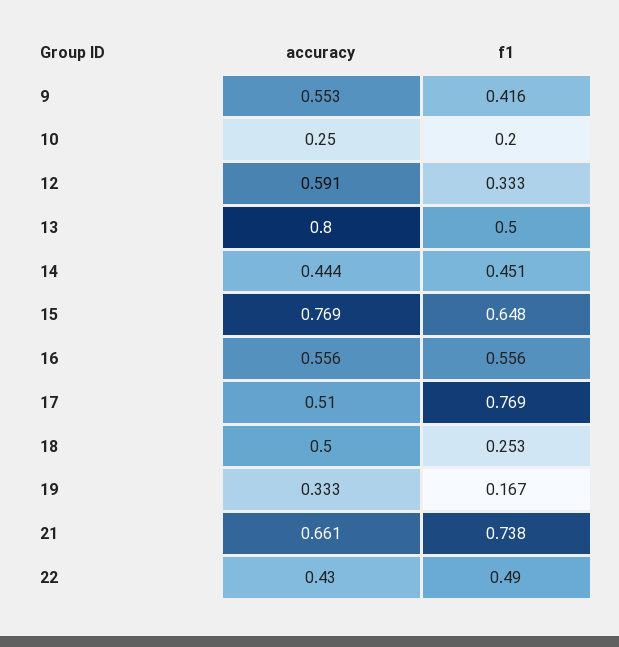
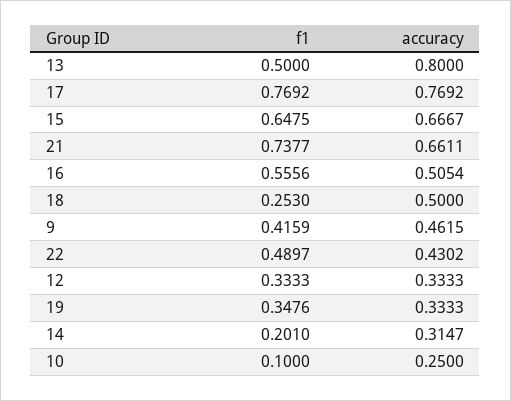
accuracy, 9: 0.553 -> 0.4615
f1, 10: 0.2 -> 0.1
accuracy, 12: 0.591 -> 0.3333
accuracy, 14: 0.444 -> 0.3147
f1, 14: 0.451 -> 0.201
accuracy, 15: 0.769 -> 0.6667
accuracy, 16: 0.556 -> 0.5054
accuracy, 17: 0.51 -> 0.7692
f1, 19: 0.167 -> 0.3476

